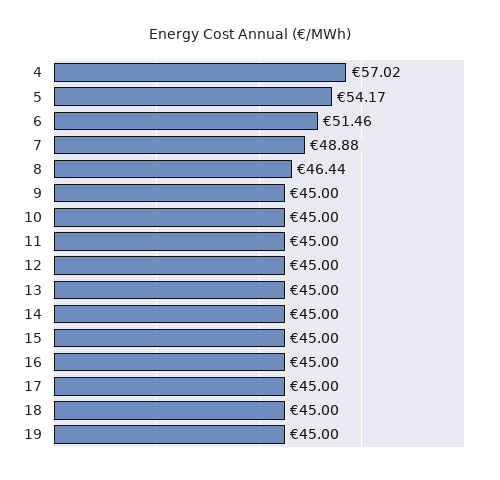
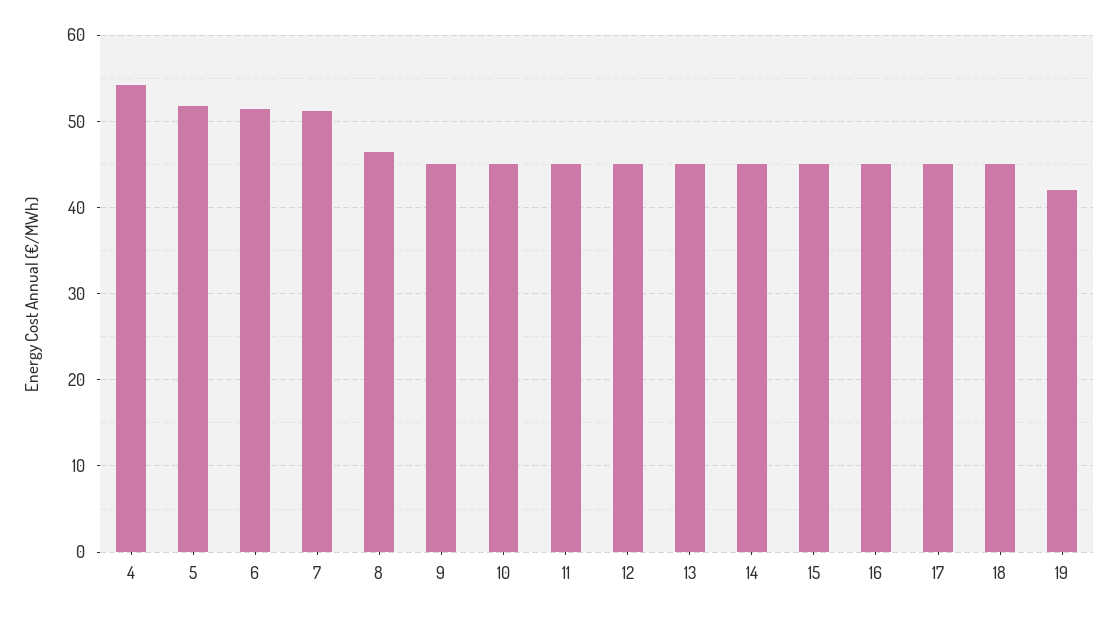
4: 57.02 -> 54
5: 54.17 -> 52
7: 48.88 -> 51
19: 45 -> 42

